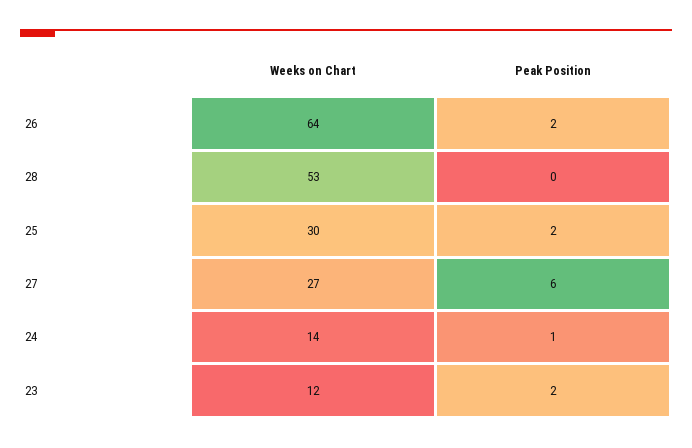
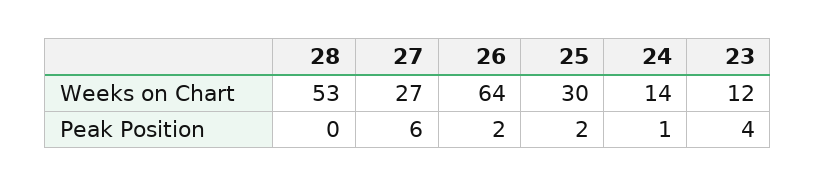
Peak Position, 23: 2 -> 4

